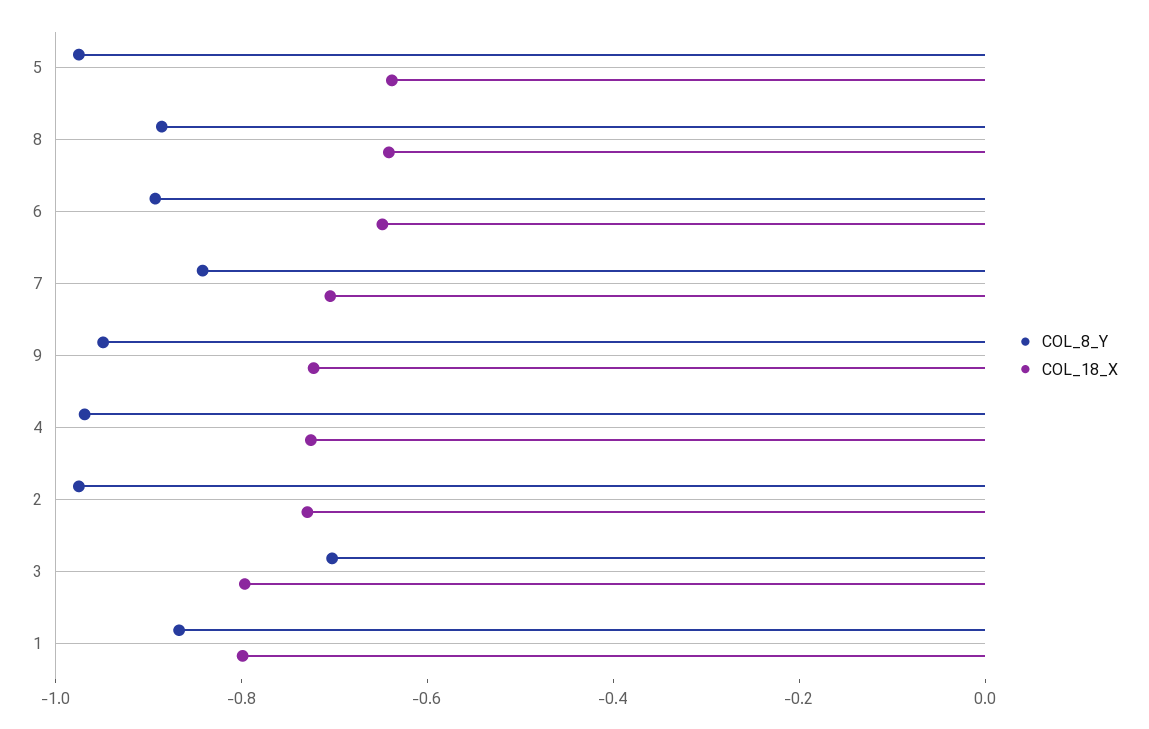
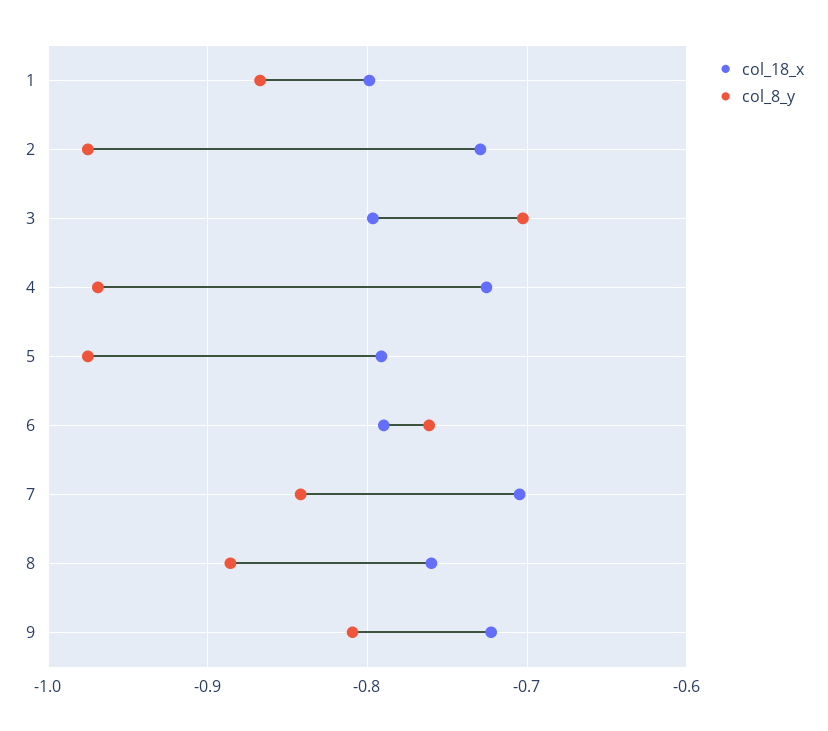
COL_18_X, 5: -0.65 -> -0.79
COL_18_X, 8: -0.65 -> -0.76
COL_8_Y, 6: -0.9 -> -0.76
COL_18_X, 6: -0.65 -> -0.79
COL_8_Y, 9: -0.95 -> -0.81

